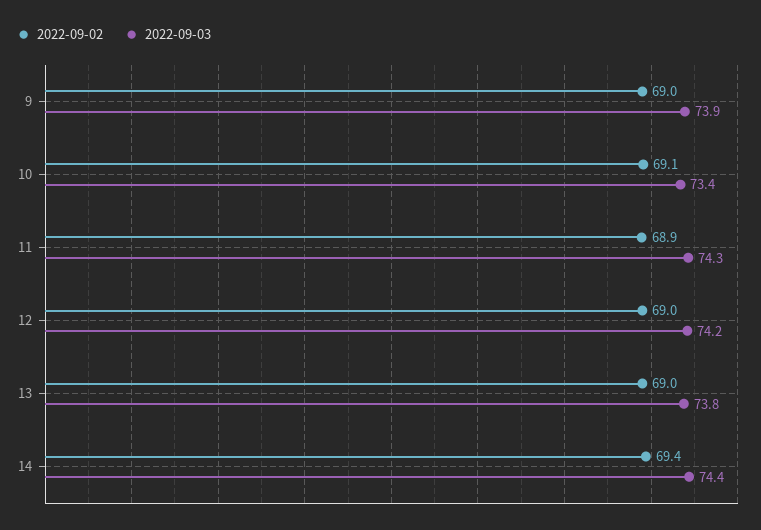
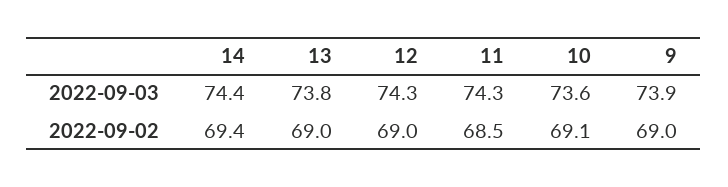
2022-09-03, 10: 73.4 -> 73.6
2022-09-02, 11: 68.9 -> 68.5
2022-09-03, 12: 74.2 -> 74.3

